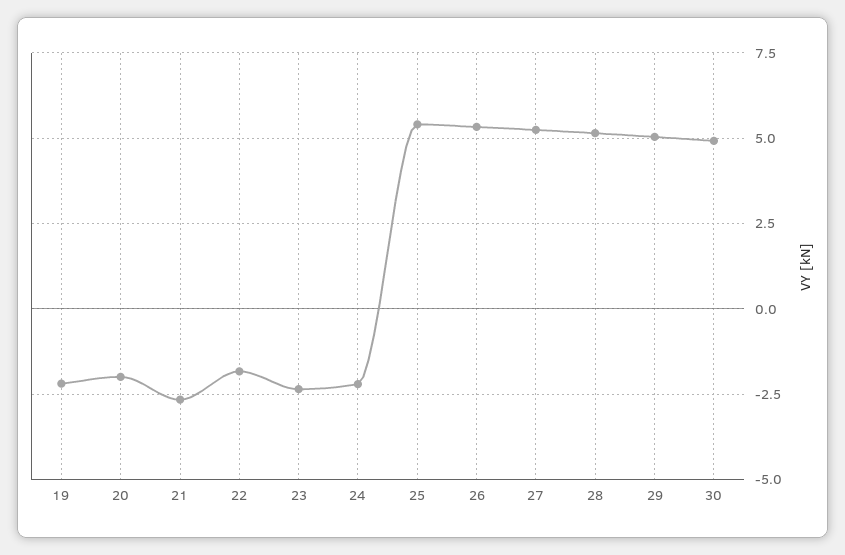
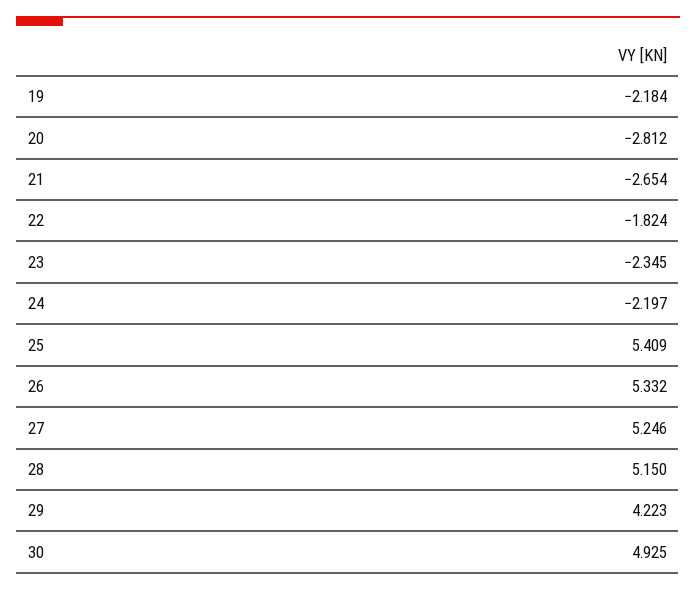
20: -2 -> -2.812
29: 5 -> 4.223

